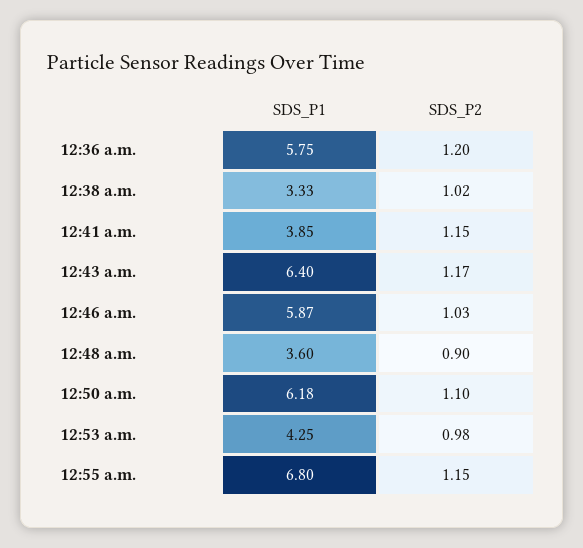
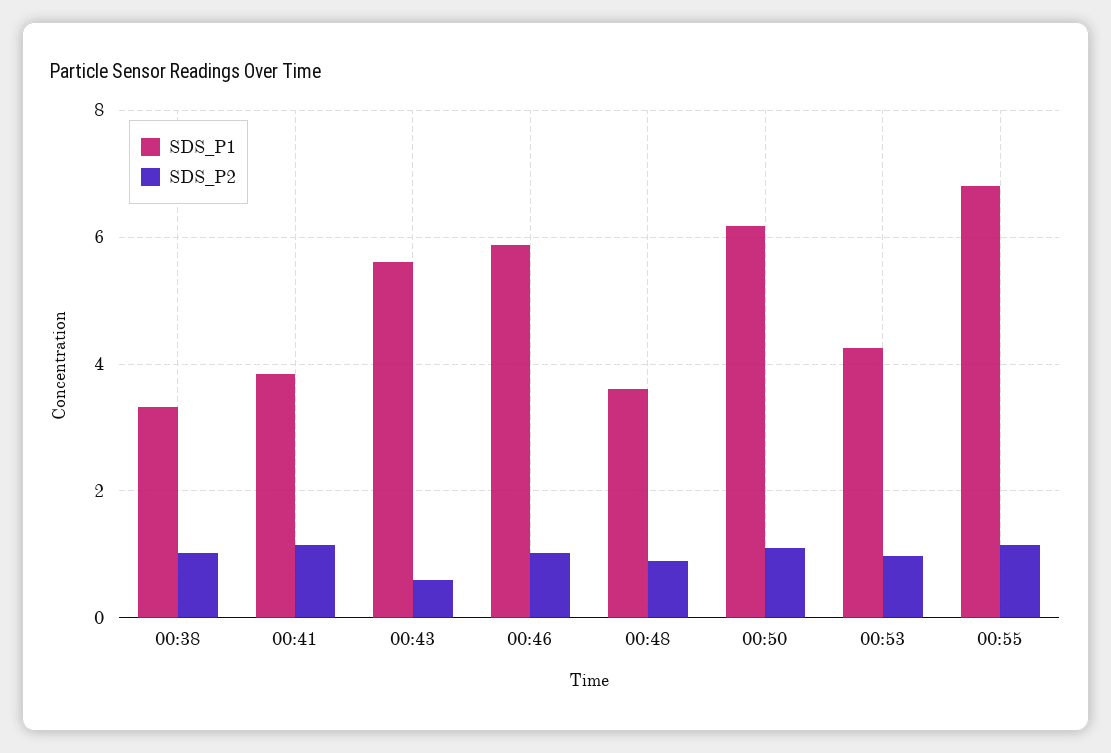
SDS_P1, 12:36 a.m.: 5.75 -> none
SDS_P2, 12:36 a.m.: 1.2 -> none
SDS_P1, 12:43 a.m.: 6.4 -> 5.6
SDS_P2, 12:43 a.m.: 1.17 -> 0.6

